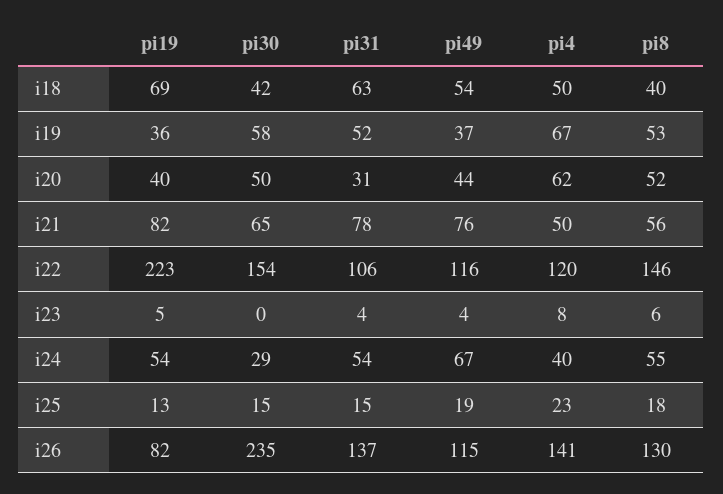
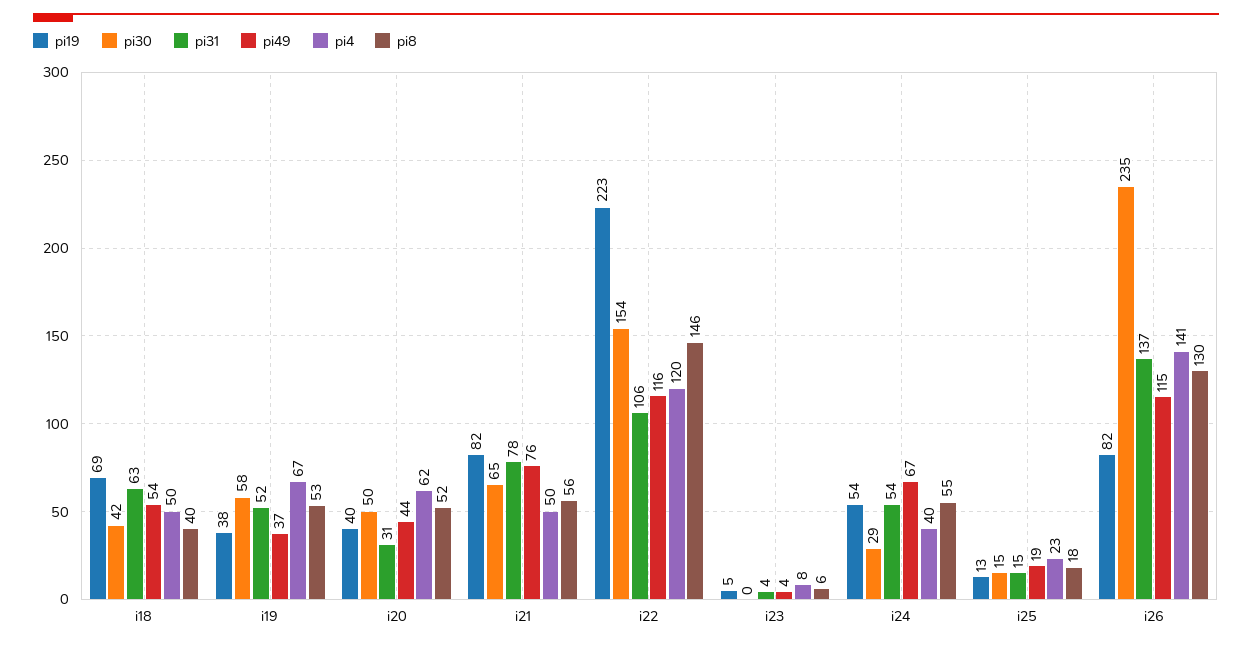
pi19, i19: 36 -> 38

